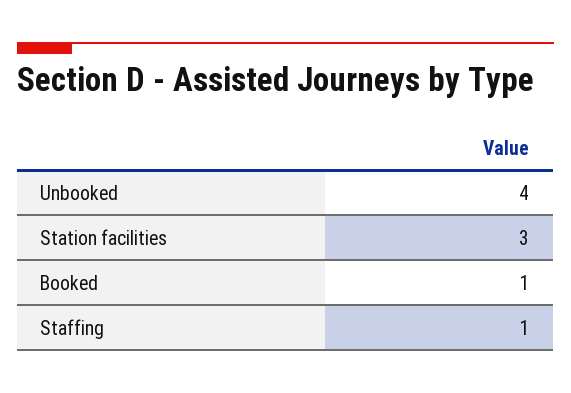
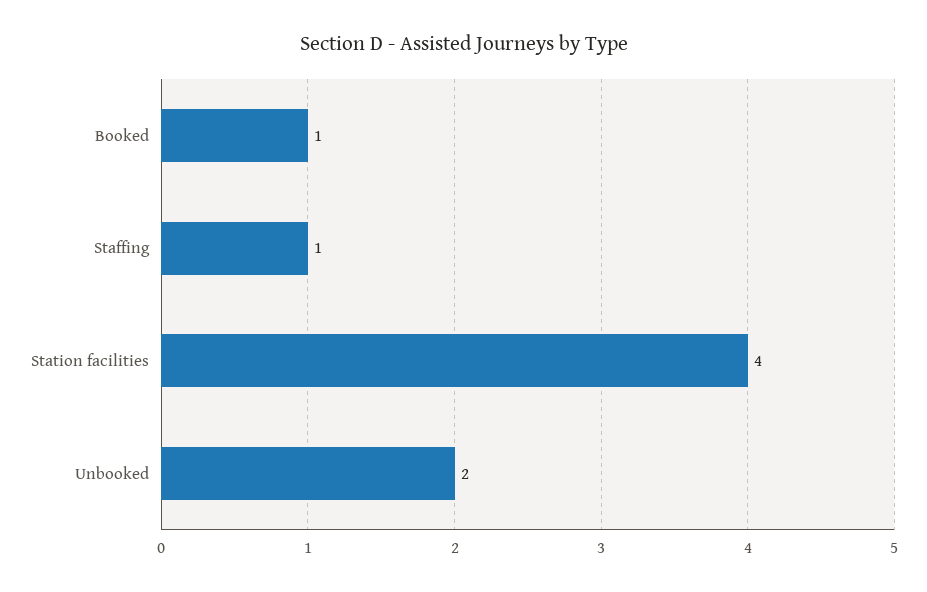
Unbooked: 4 -> 2
Station facilities: 3 -> 4

